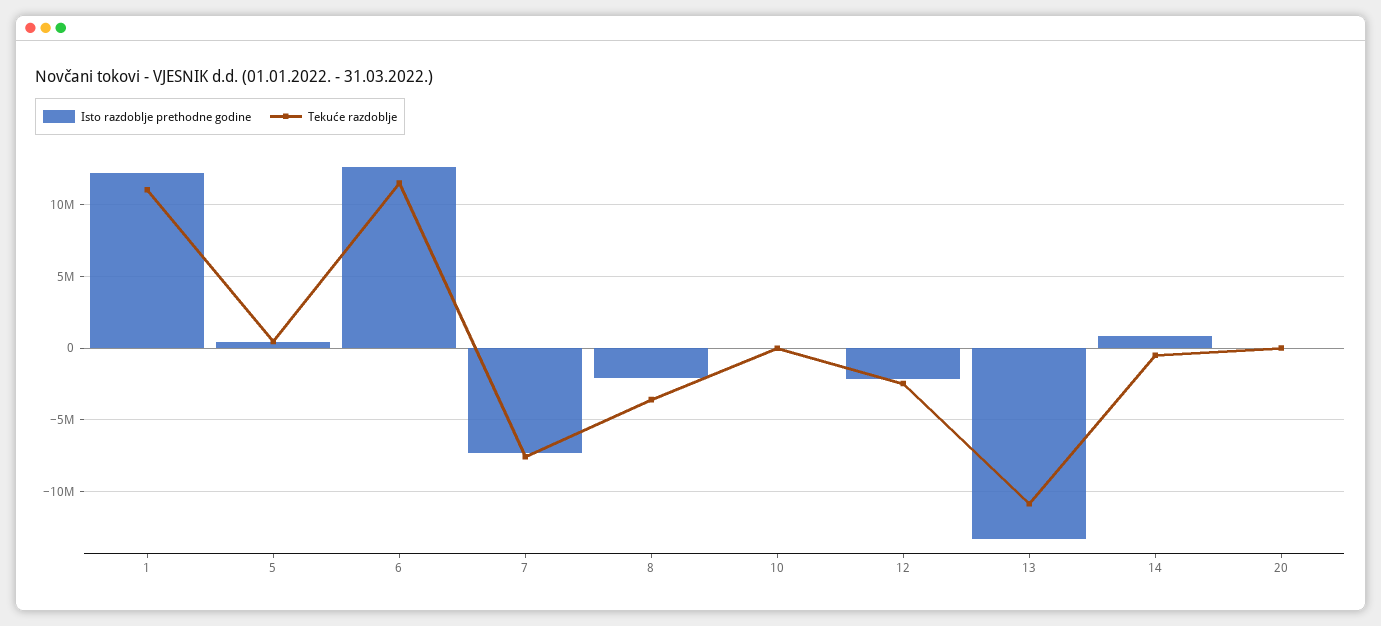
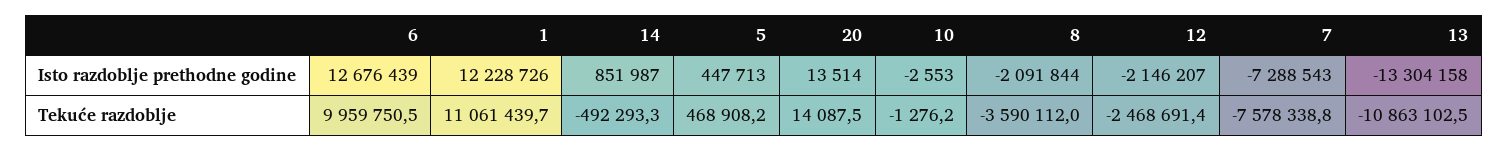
Tekuće razdoblje, 6: 11500000 -> 9959750.5

